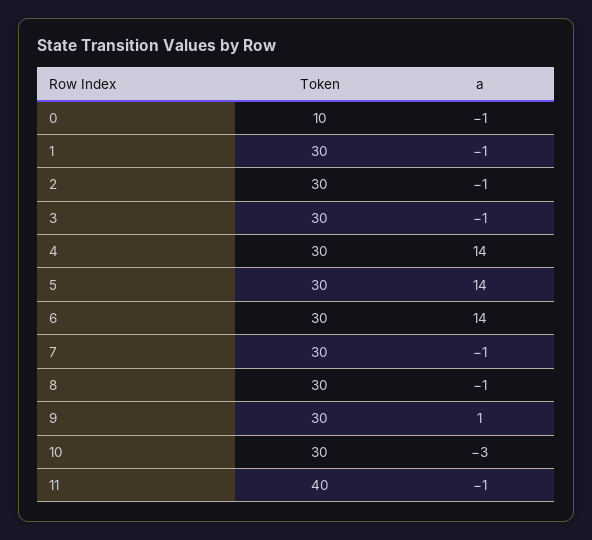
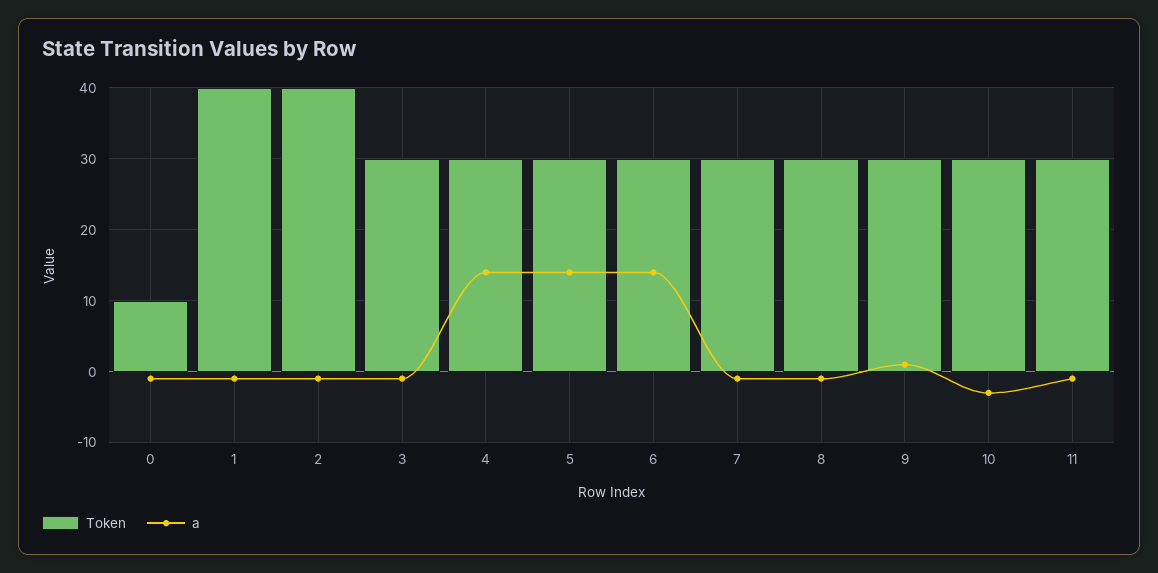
Token, 1: 30 -> 40
Token, 2: 30 -> 40
Token, 11: 40 -> 30

